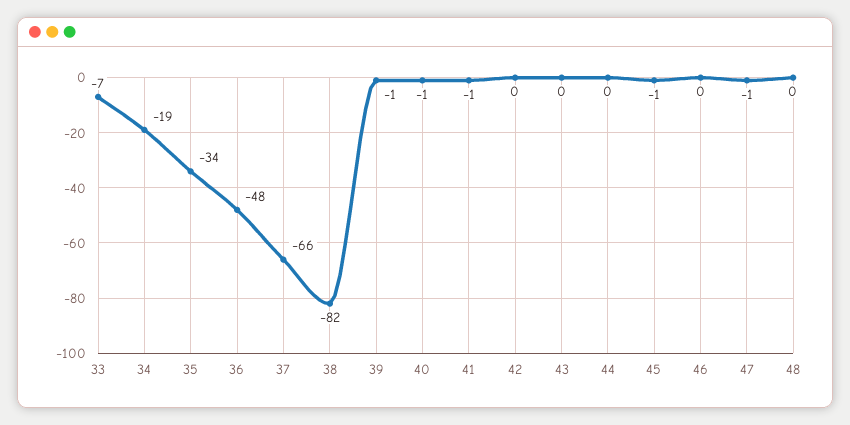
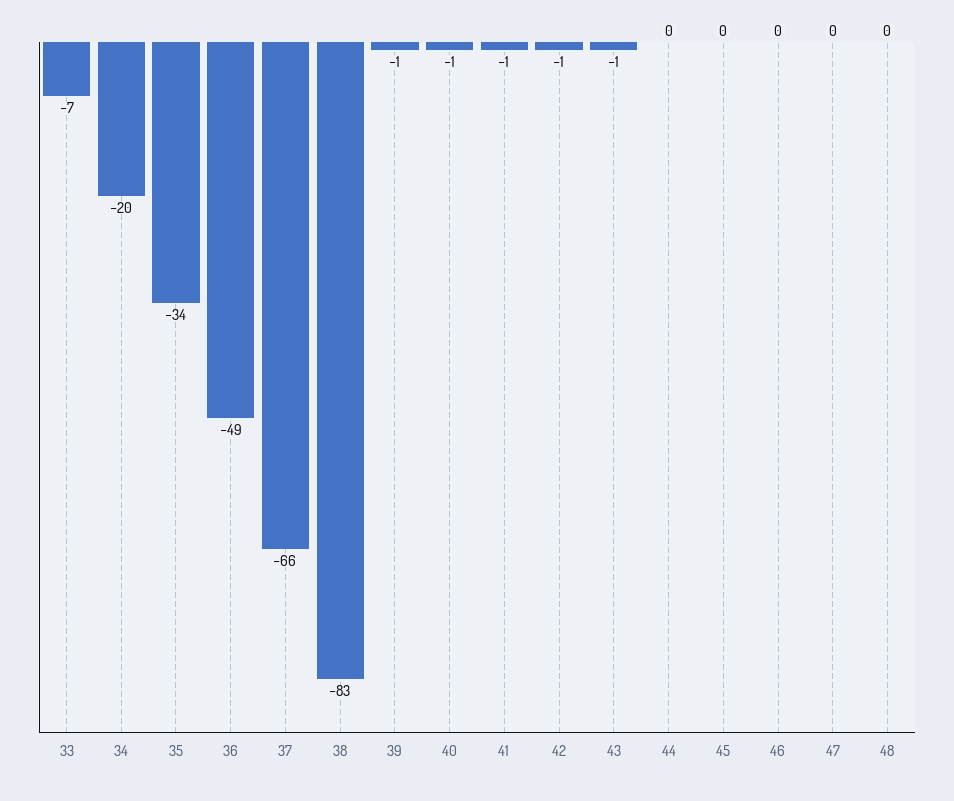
34: -19 -> -20
36: -48 -> -49
38: -82 -> -83
42: 0 -> -1
43: 0 -> -1
45: -1 -> 0
47: -1 -> 0

